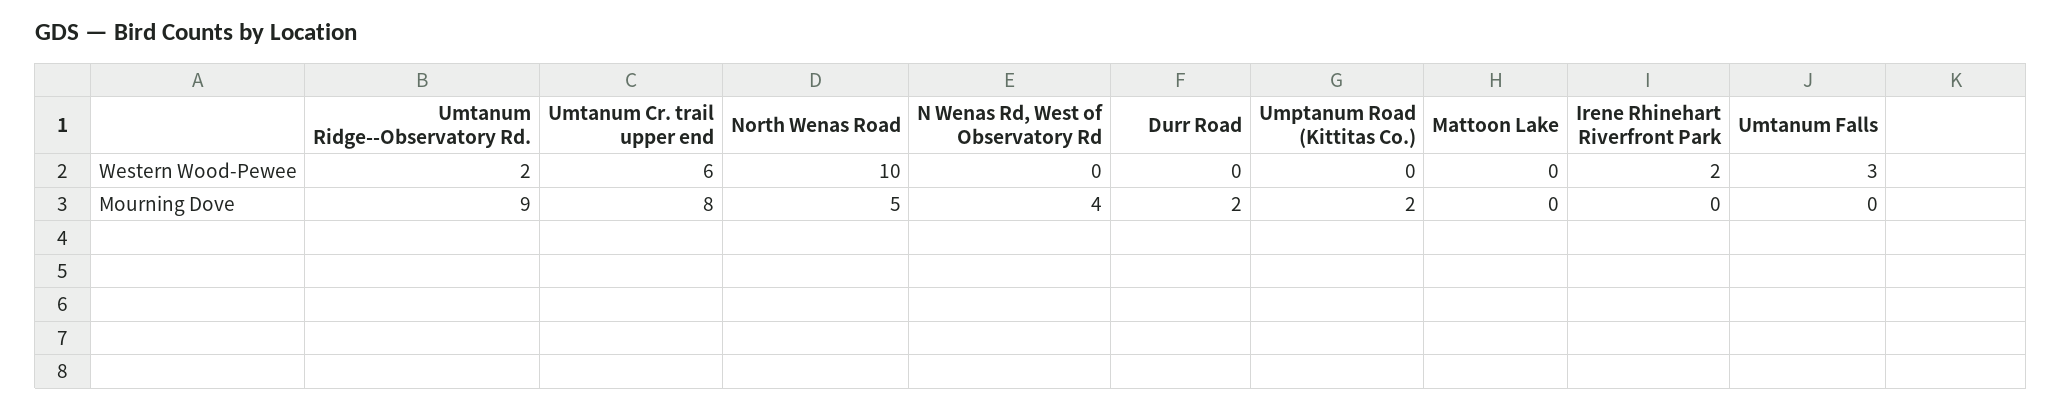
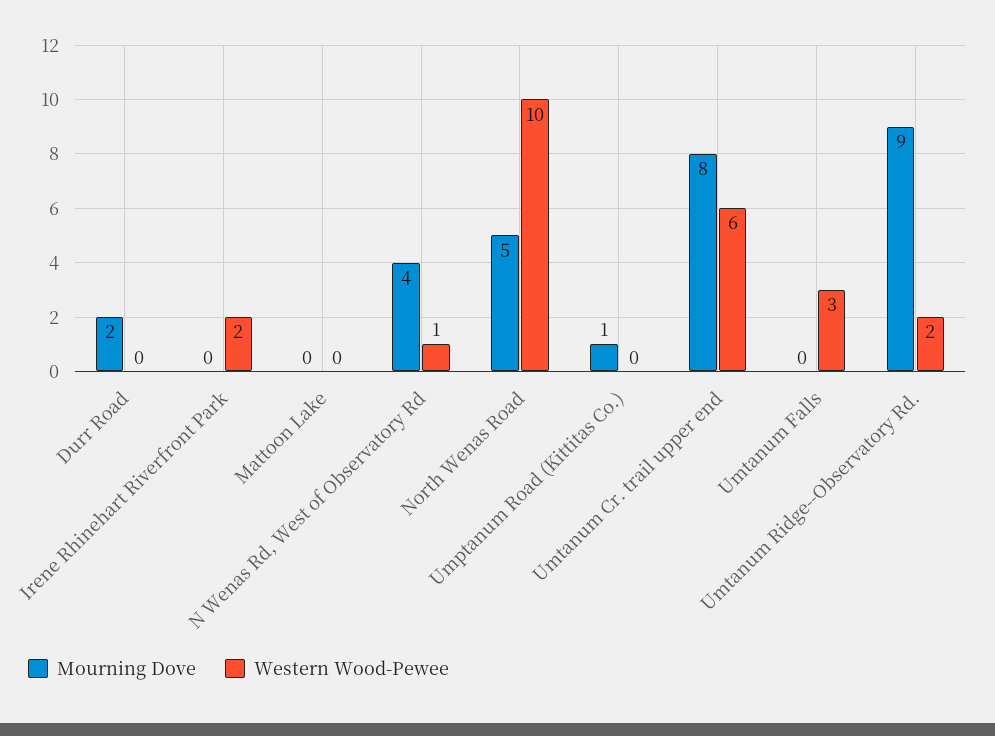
Western Wood-Pewee, N Wenas Rd, West of Observatory Rd: 0 -> 1
Mourning Dove, Umptanum Road (Kittitas Co.): 2 -> 1

